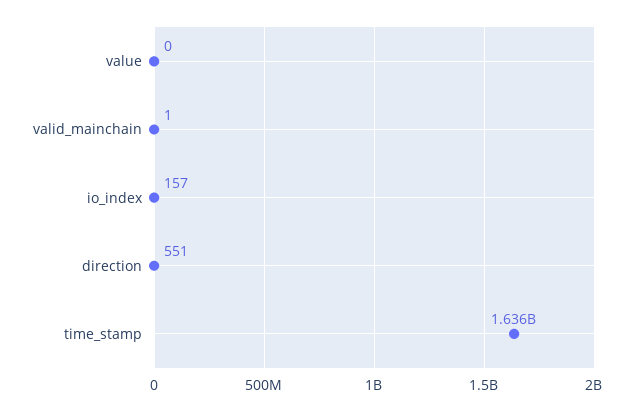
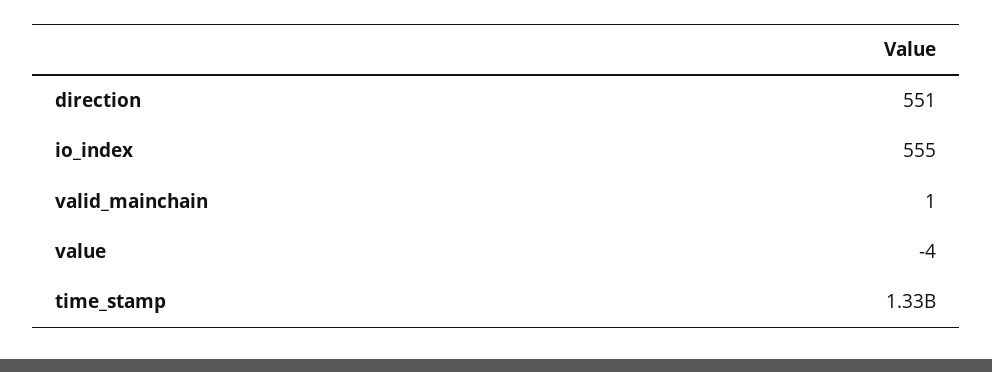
value: 0 -> -4
io_index: 157 -> 555
time_stamp: 1636000000 -> 1330000000

